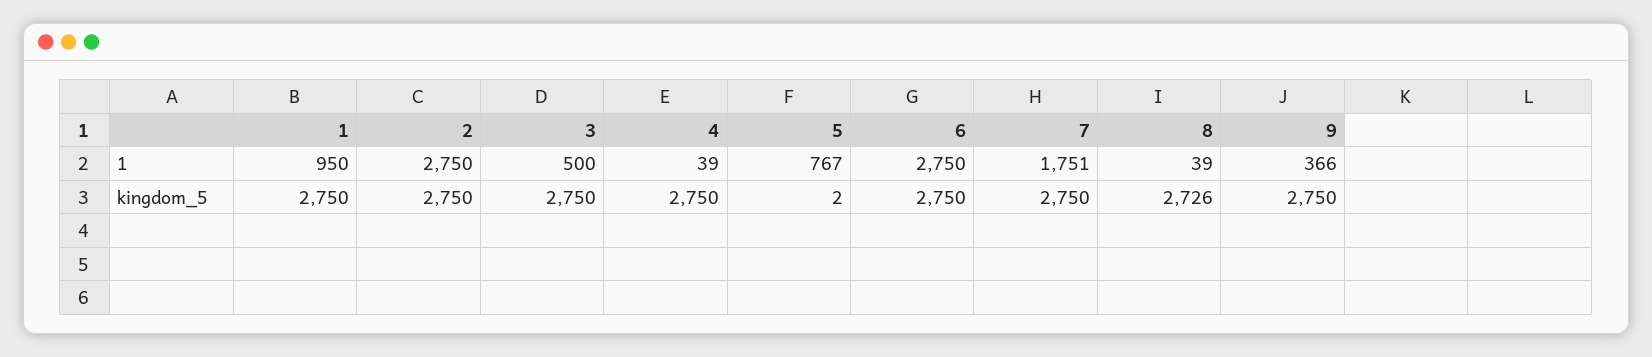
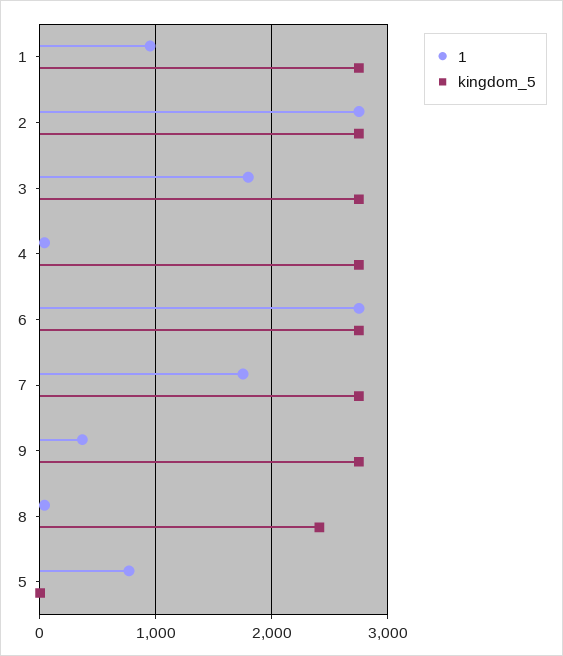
1, 3: 500 -> 1800
kingdom_5, 8: 2726 -> 2400

